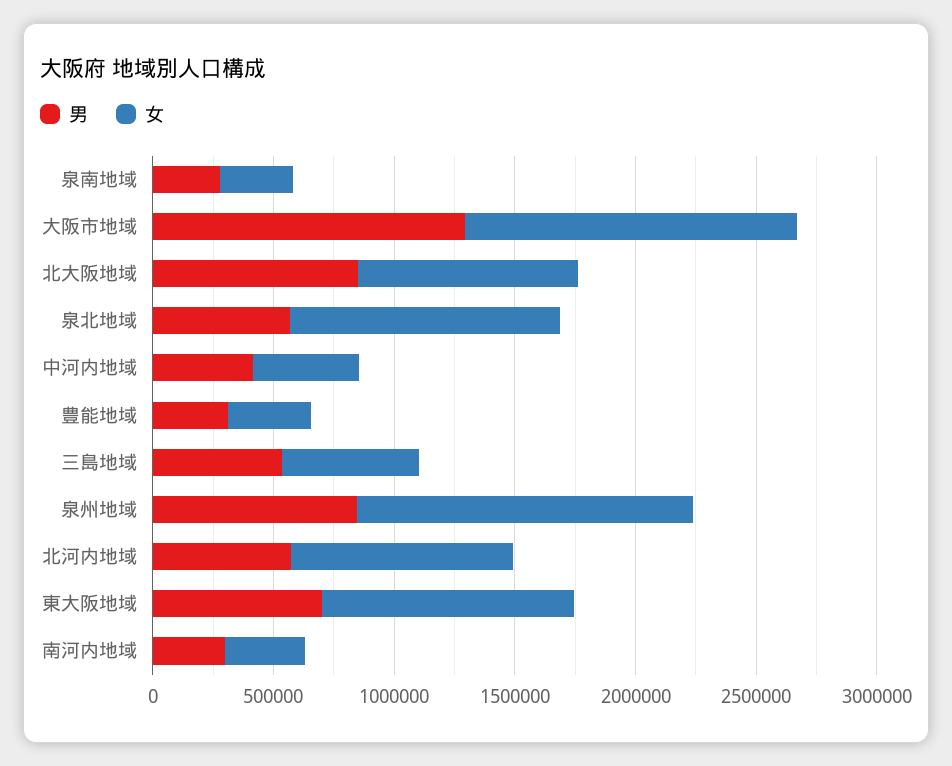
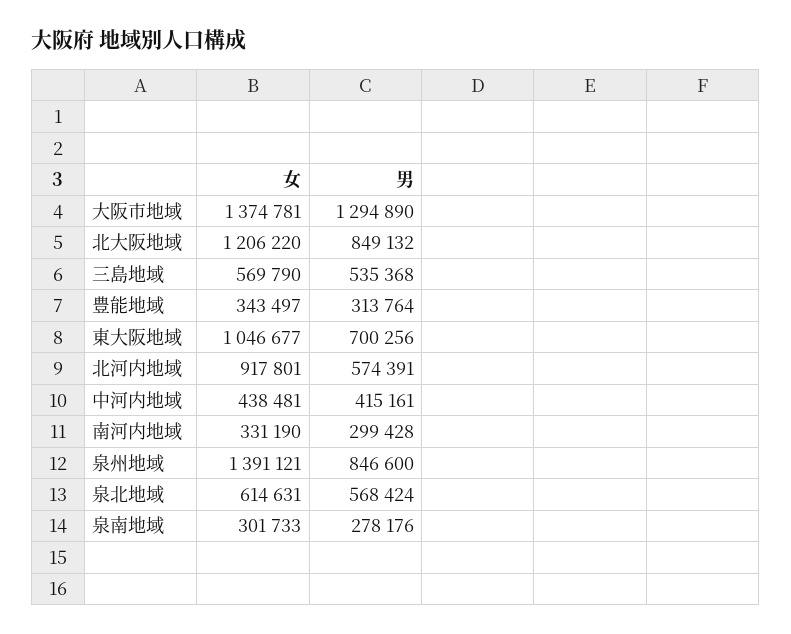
女, 北大阪地域: 900000 -> 1206220
女, 泉北地域: 1100000 -> 614631

